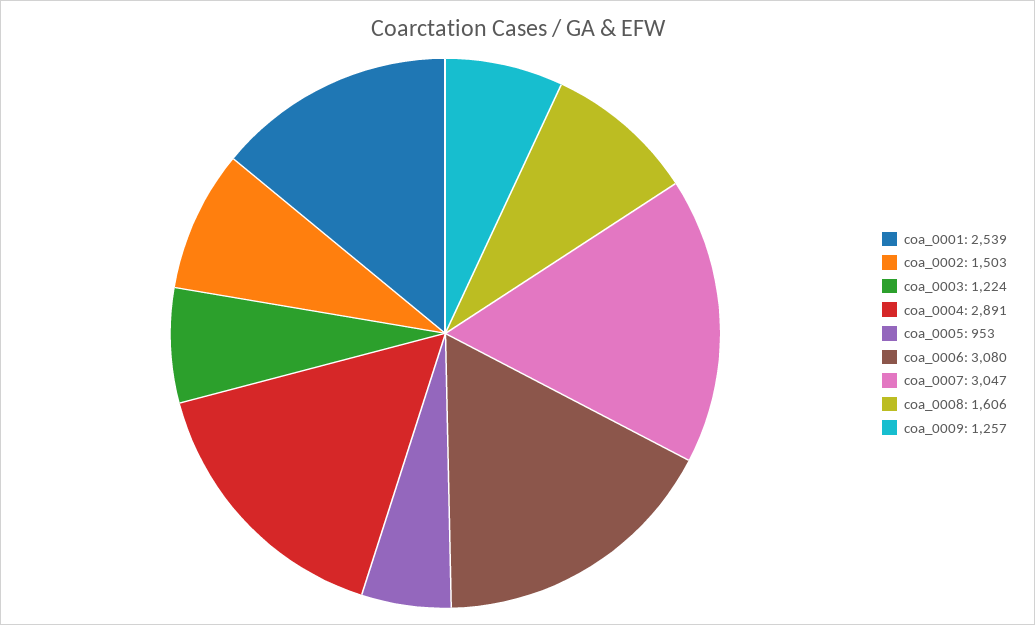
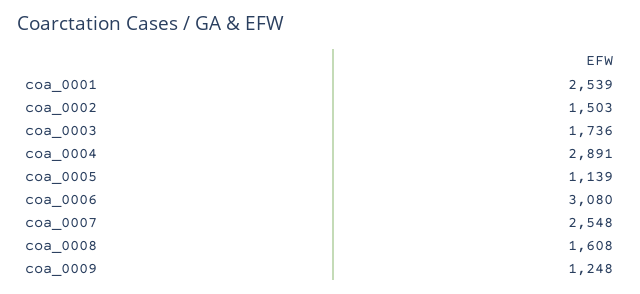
coa_0003: 1224 -> 1736
coa_0005: 953 -> 1139
coa_0007: 3047 -> 2548
coa_0008: 1606 -> 1608
coa_0009: 1257 -> 1248

